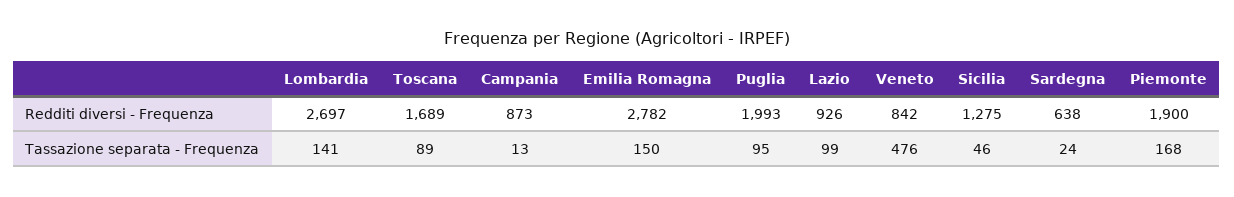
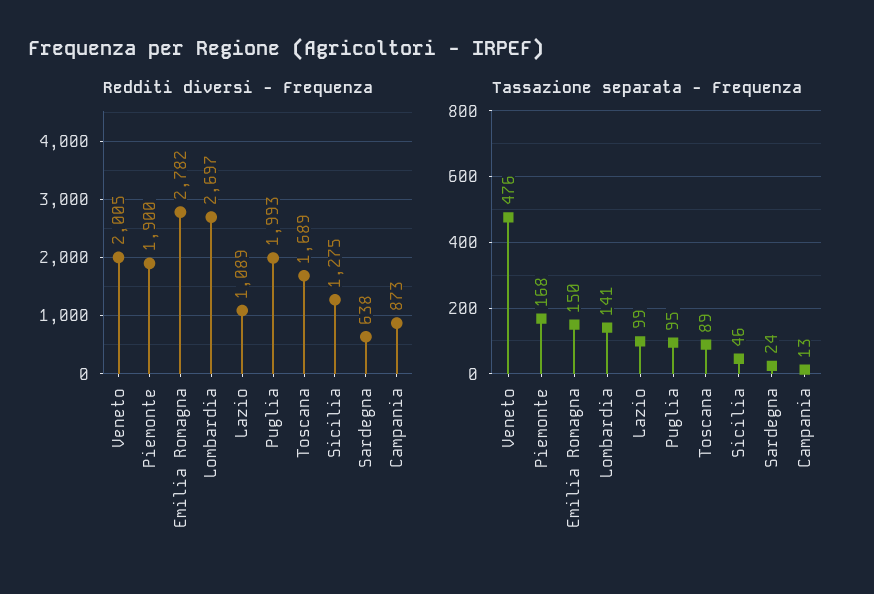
Redditi diversi - Frequenza, Lazio: 926 -> 1089
Redditi diversi - Frequenza, Veneto: 842 -> 2005

